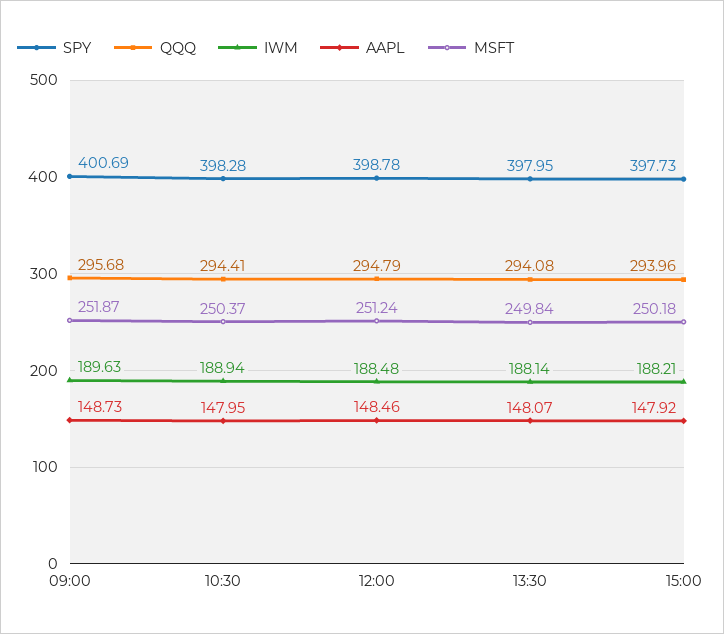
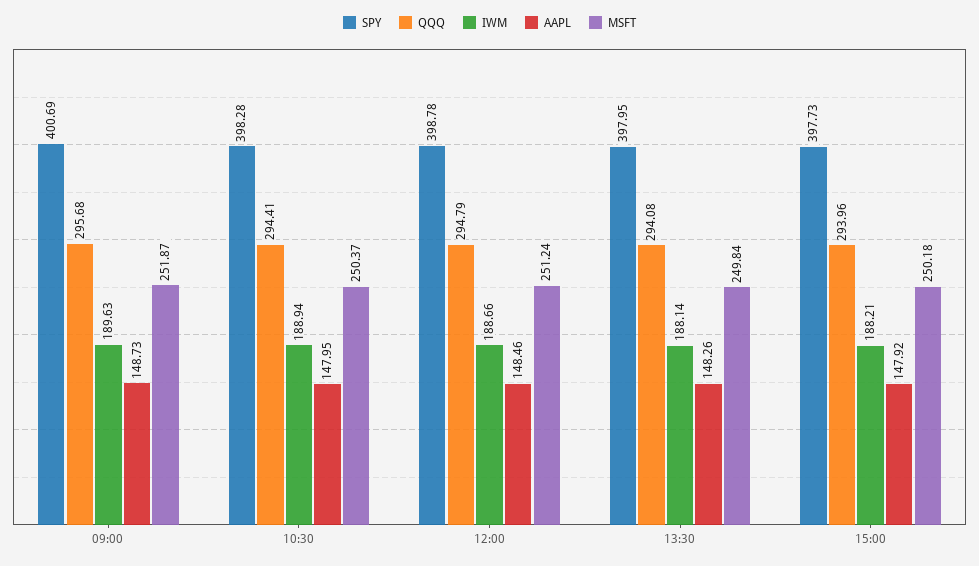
IWM, 12:00: 188.48 -> 188.66
AAPL, 13:30: 148.07 -> 148.26

